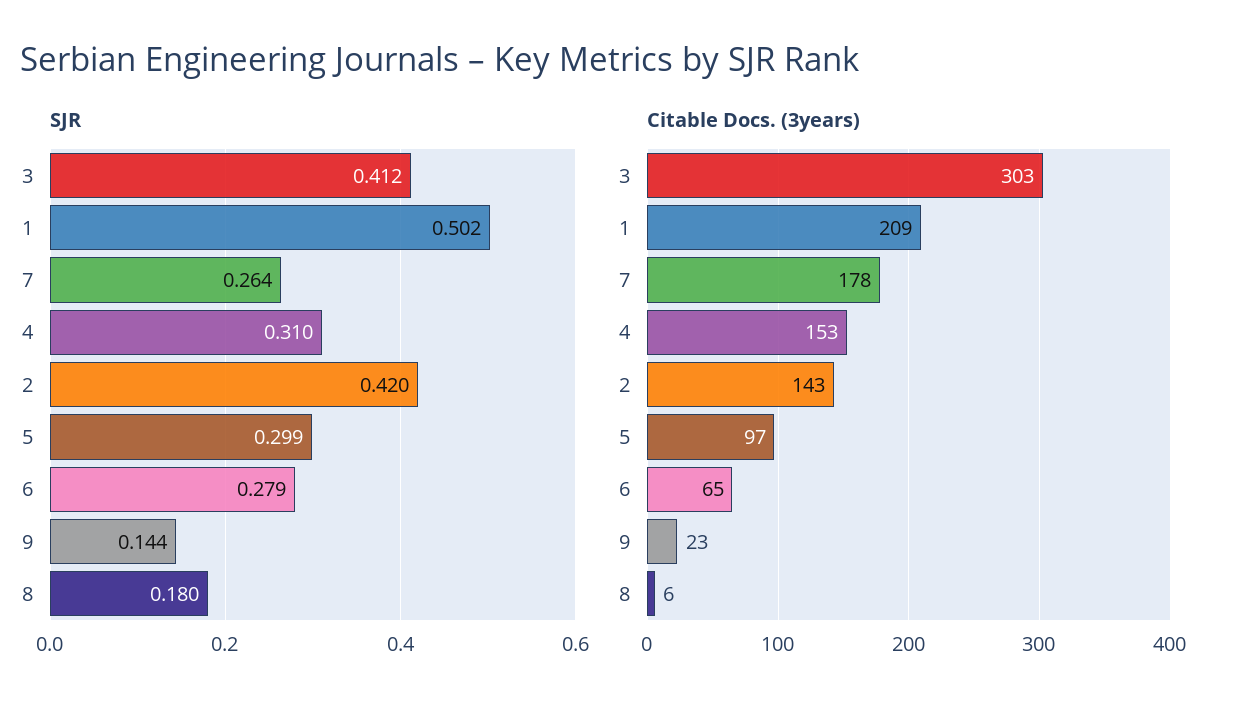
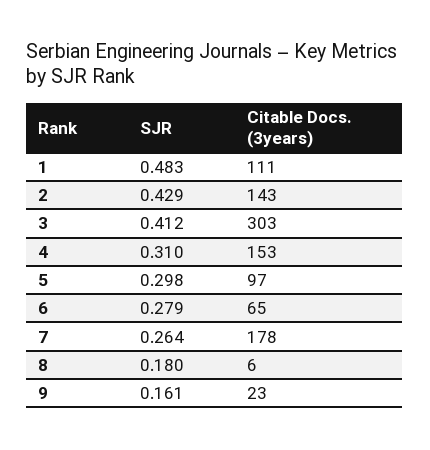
SJR, 1: 0.502 -> 0.483
SJR, 2: 0.42 -> 0.429
SJR, 5: 0.299 -> 0.298
SJR, 9: 0.144 -> 0.161
Citable Docs. (3years), 1: 209 -> 111

